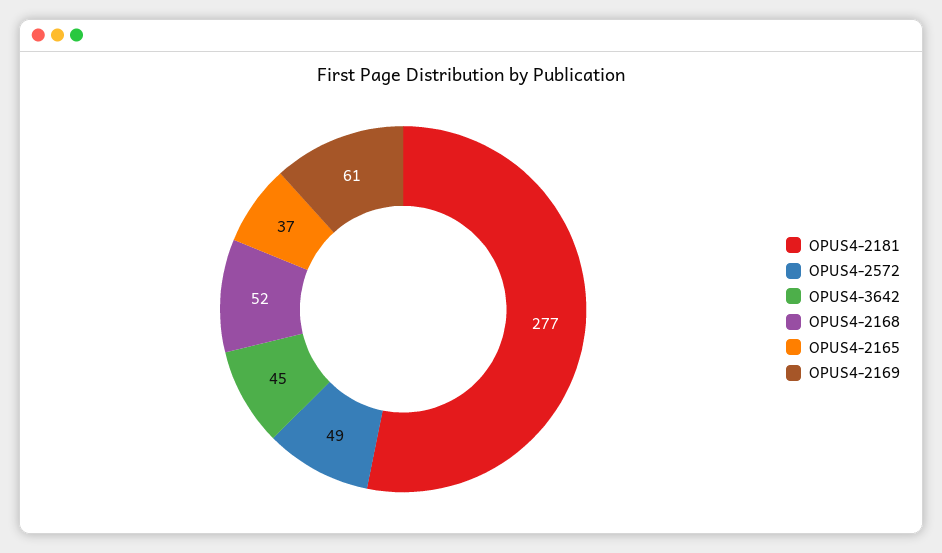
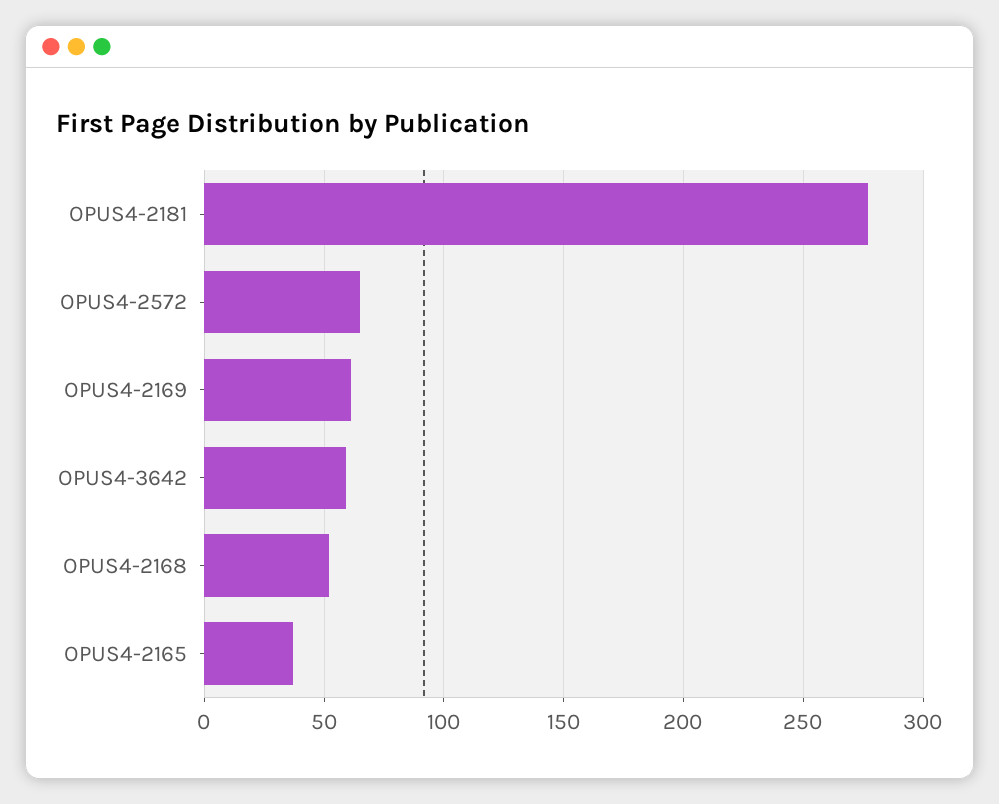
OPUS4-2572: 49 -> 65
OPUS4-3642: 45 -> 60

